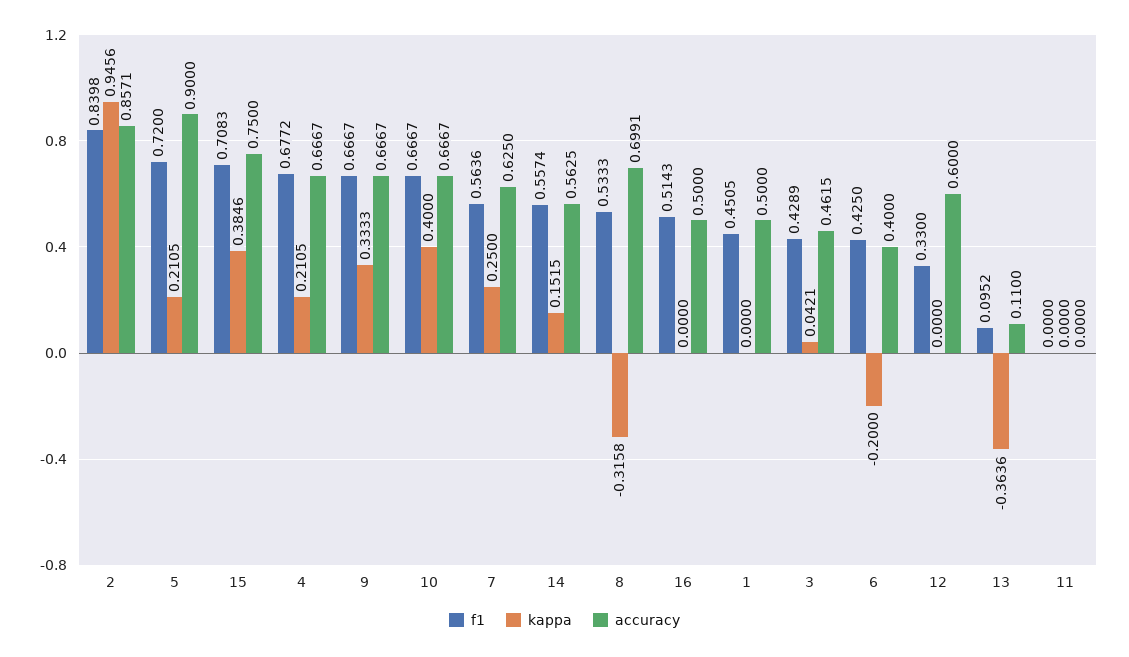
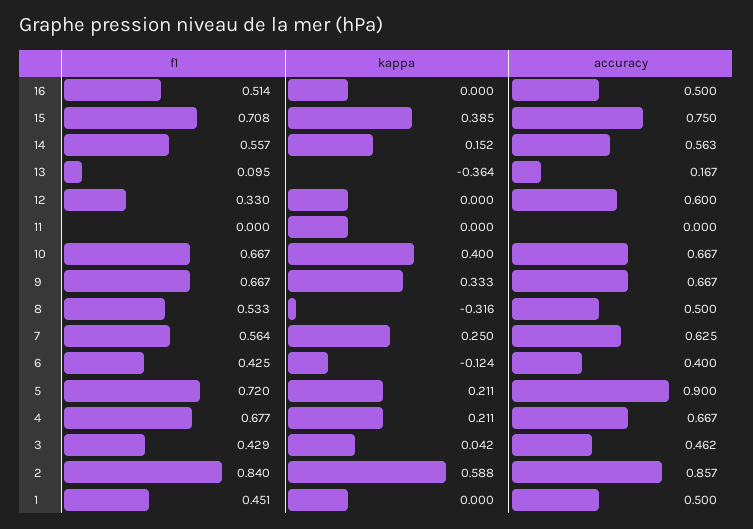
kappa, 2: 0.9456 -> 0.588
accuracy, 8: 0.6991 -> 0.5
kappa, 6: -0.2 -> -0.124
accuracy, 13: 0.11 -> 0.167

